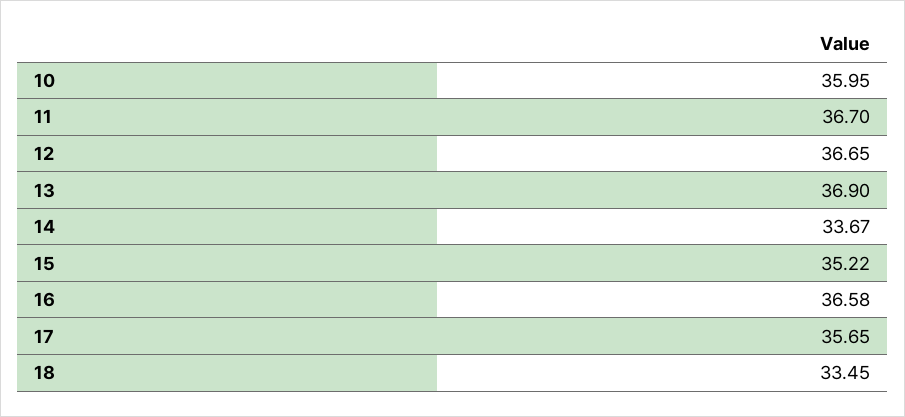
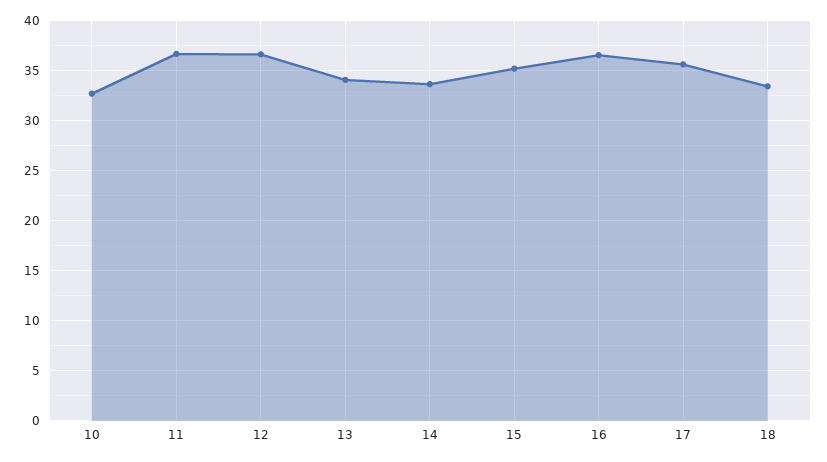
10: 35.95 -> 33
13: 36.9 -> 34

